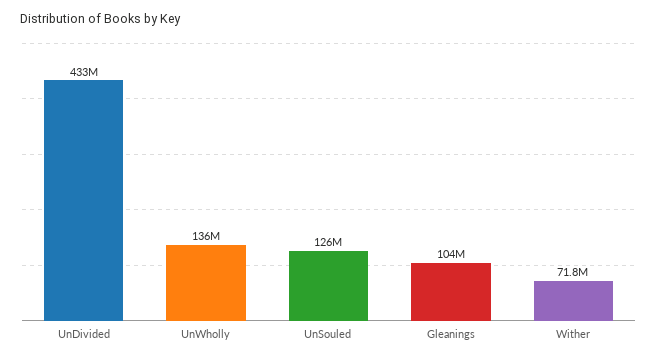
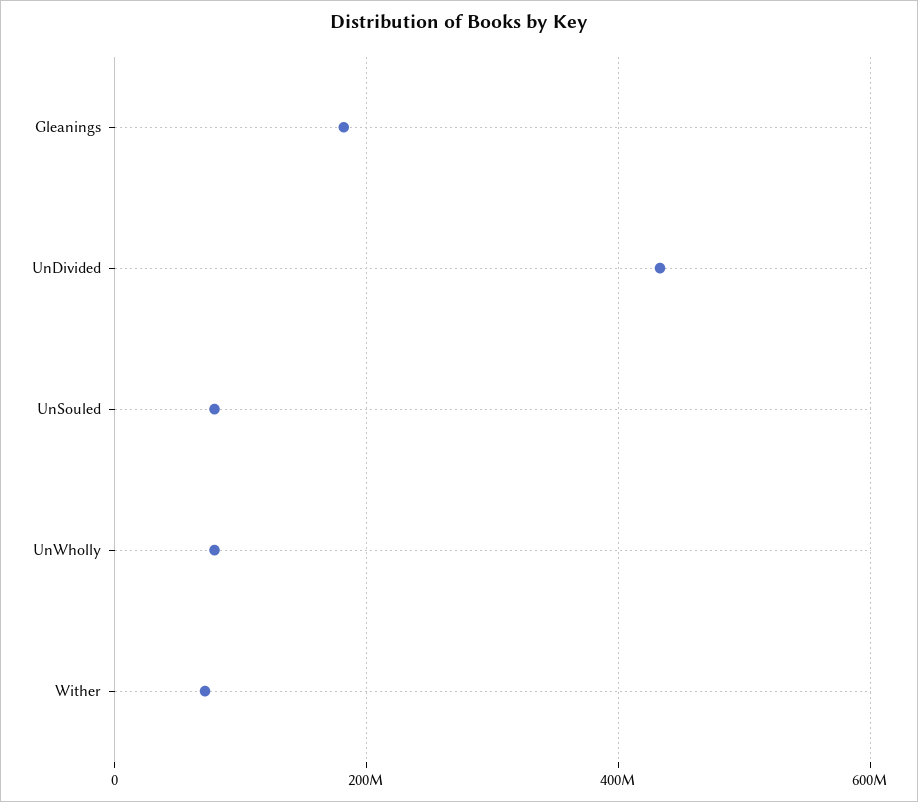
UnWholly: 136000000 -> 80000000
UnSouled: 126000000 -> 80000000
Gleanings: 104000000 -> 180000000

